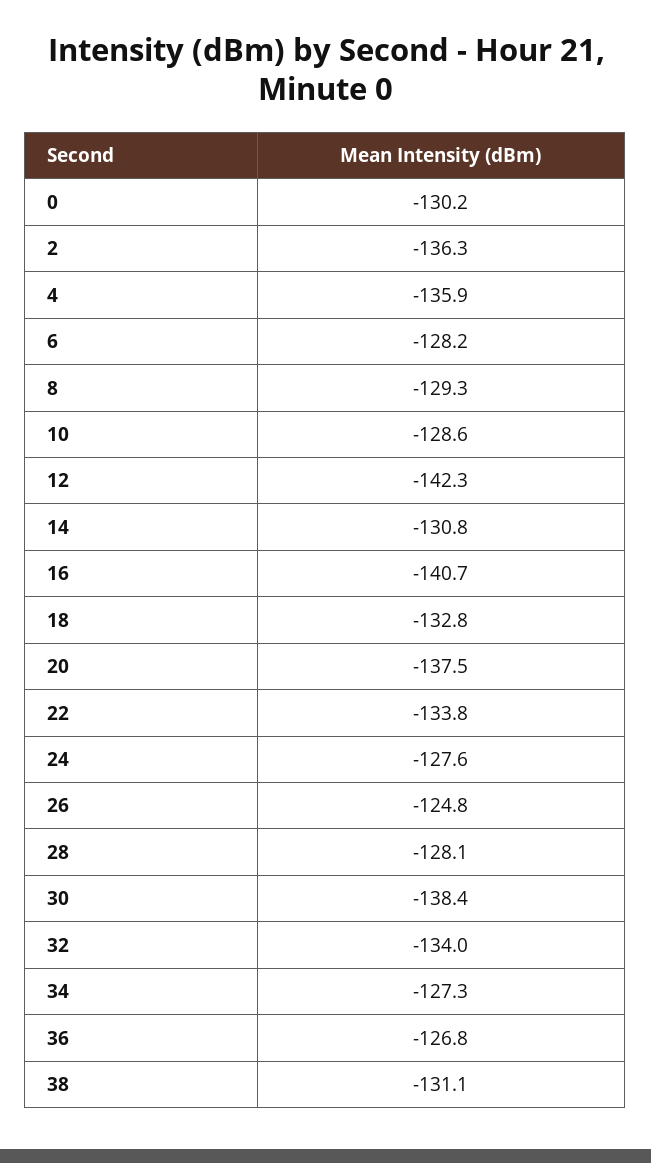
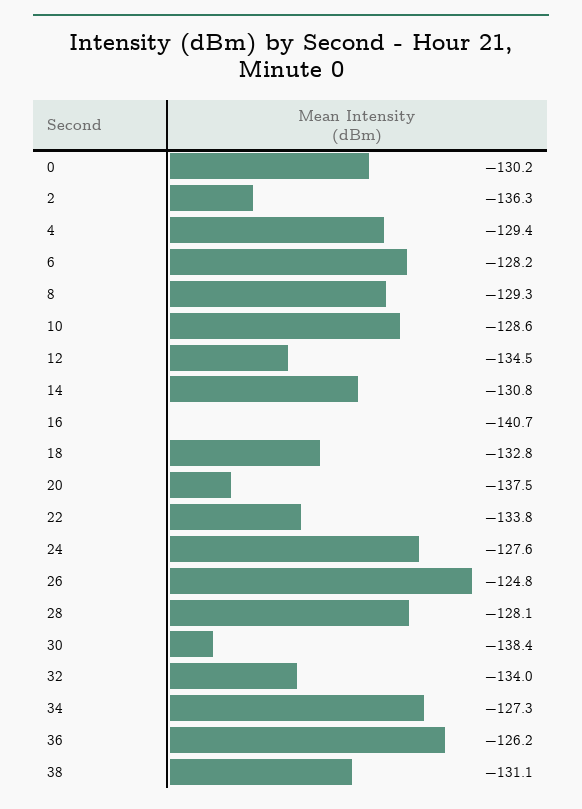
4: -135.9 -> -129.4
12: -142.3 -> -134.5
36: -126.8 -> -126.2

